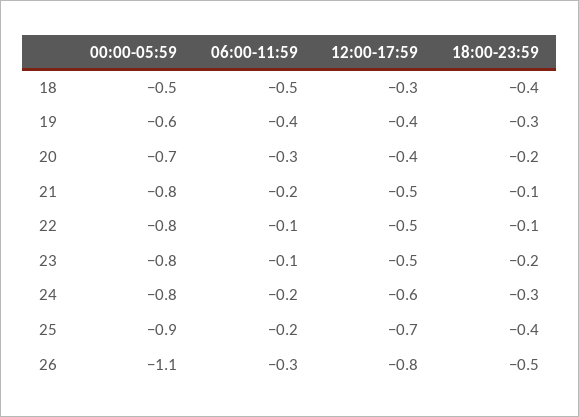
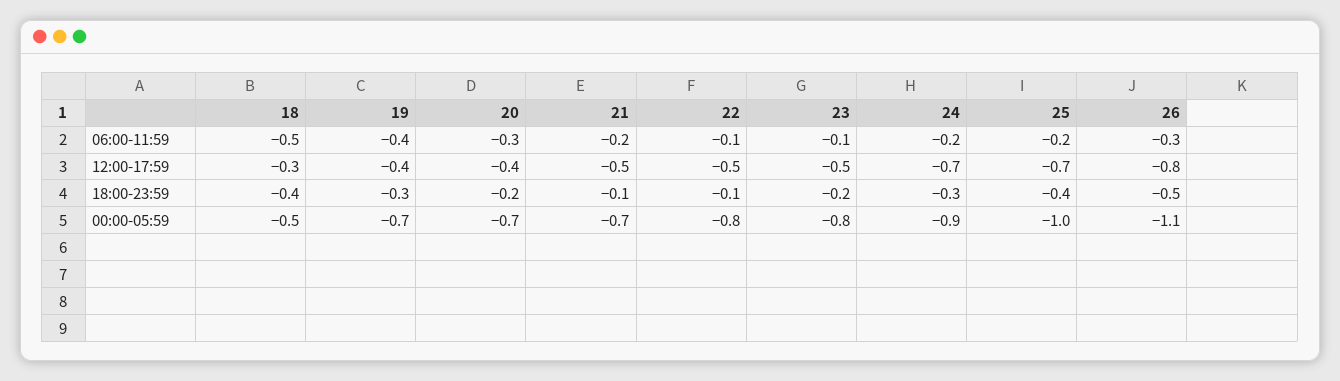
00:00-05:59, 19: -0.6 -> -0.7
00:00-05:59, 21: -0.8 -> -0.7
00:00-05:59, 24: -0.8 -> -0.9
12:00-17:59, 24: -0.6 -> -0.7
00:00-05:59, 25: -0.9 -> -1

